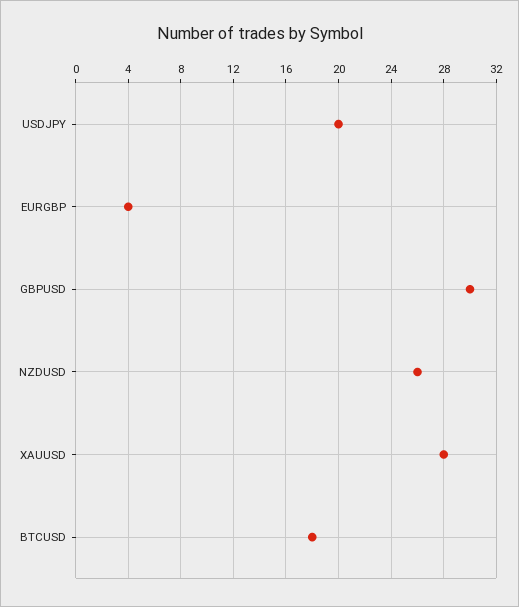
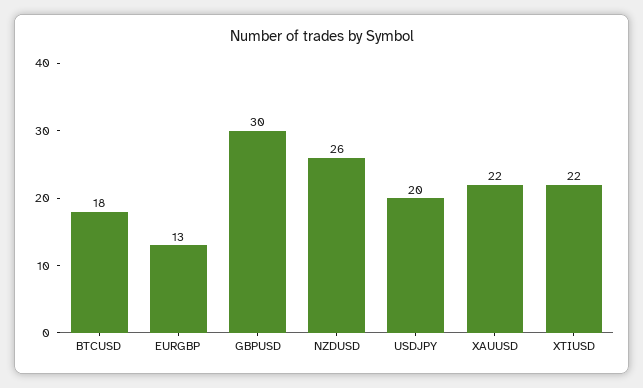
EURGBP: 4 -> 13
XAUUSD: 28 -> 22
XTIUSD: none -> 22

